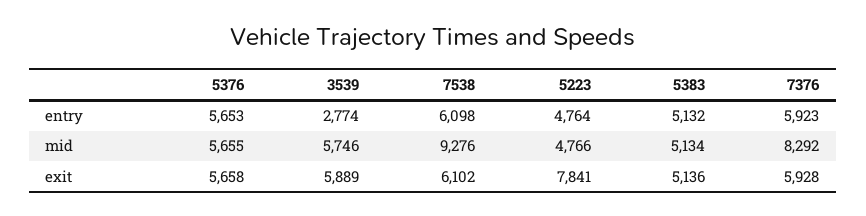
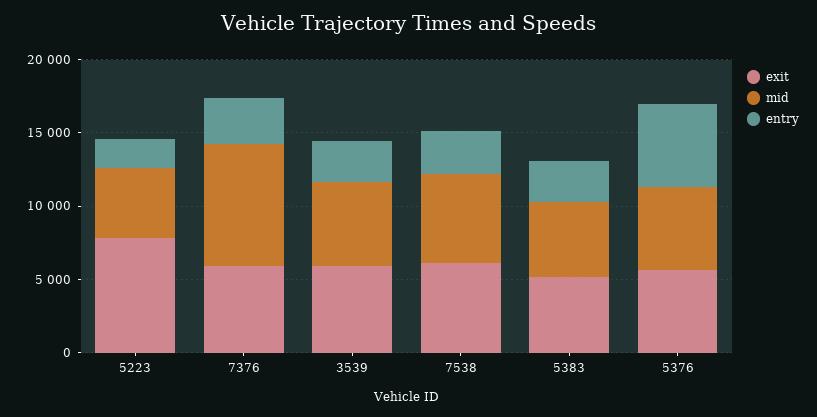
entry, 7538: 6098 -> 3000
entry, 5223: 4764 -> 2000
entry, 5383: 5132 -> 3000
entry, 7376: 5923 -> 3000
mid, 7538: 9276 -> 6000

